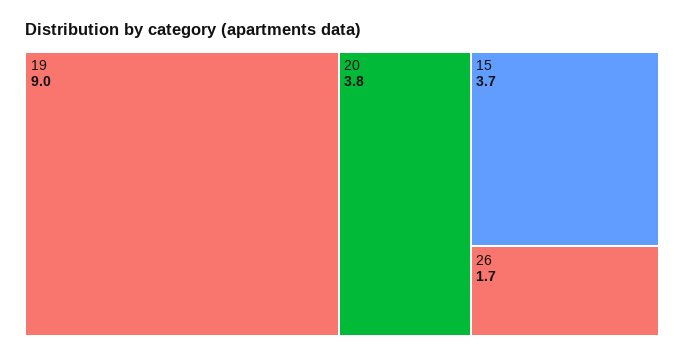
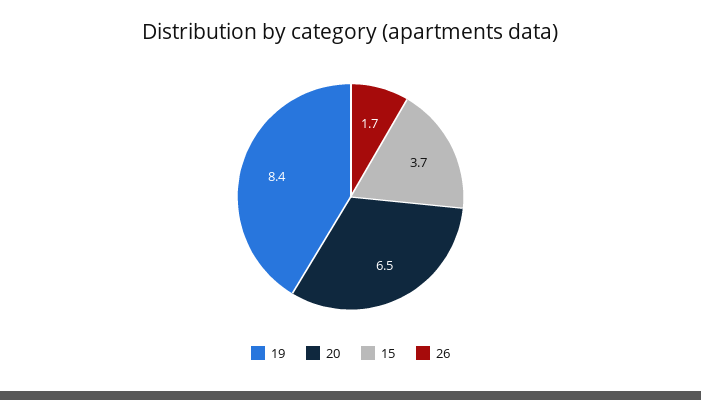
19: 9 -> 8.4
20: 3.8 -> 6.5

